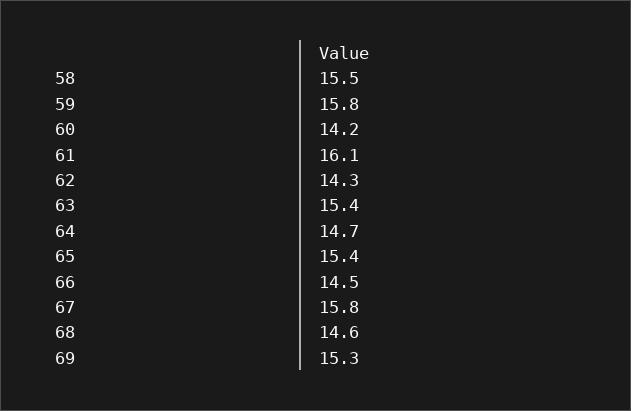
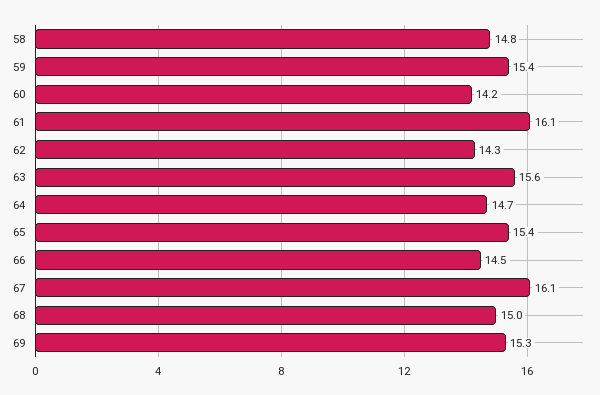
58: 15.5 -> 14.8
59: 15.8 -> 15.4
63: 15.4 -> 15.6
67: 15.8 -> 16.1
68: 14.6 -> 15

